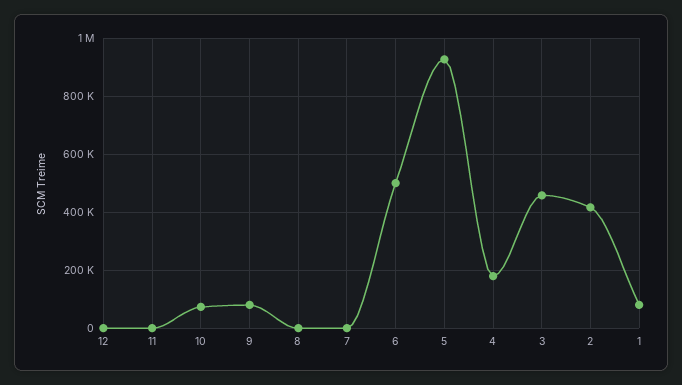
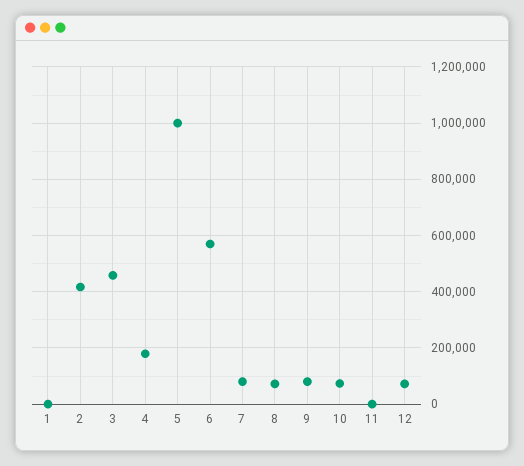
12: 0 -> 75000
8: 0 -> 75000
7: 0 -> 75000
6: 500000 -> 575000
5: 925000 -> 1000000
1: 75000 -> 0

